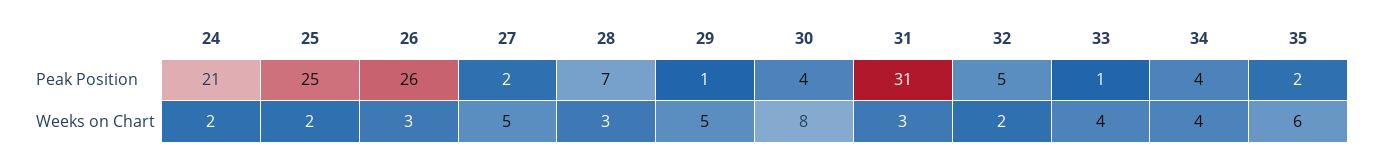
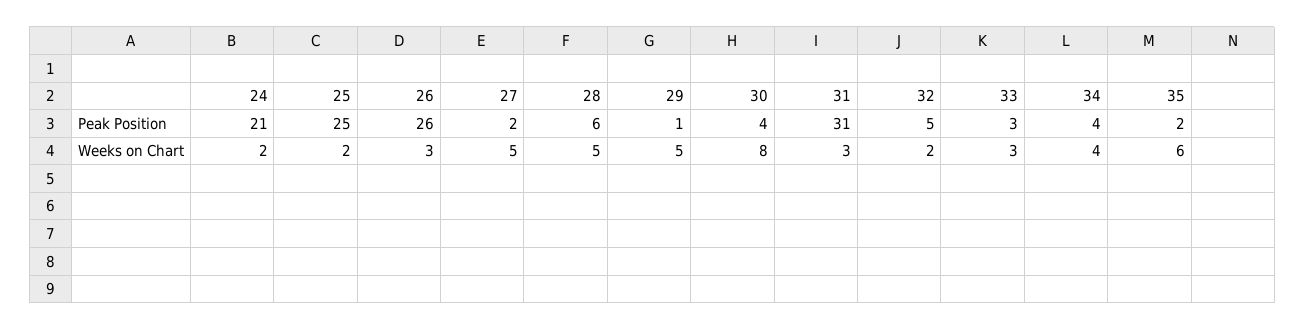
28, Peak Position: 7 -> 6
33, Peak Position: 1 -> 3
28, Weeks on Chart: 3 -> 5
33, Weeks on Chart: 4 -> 3

